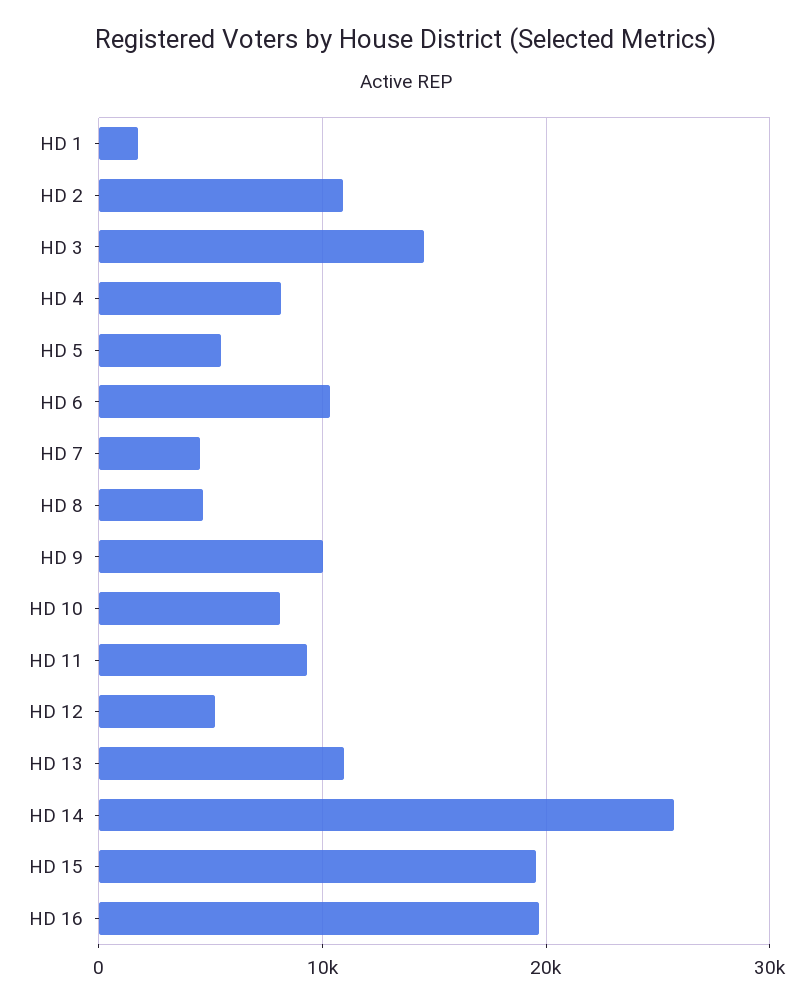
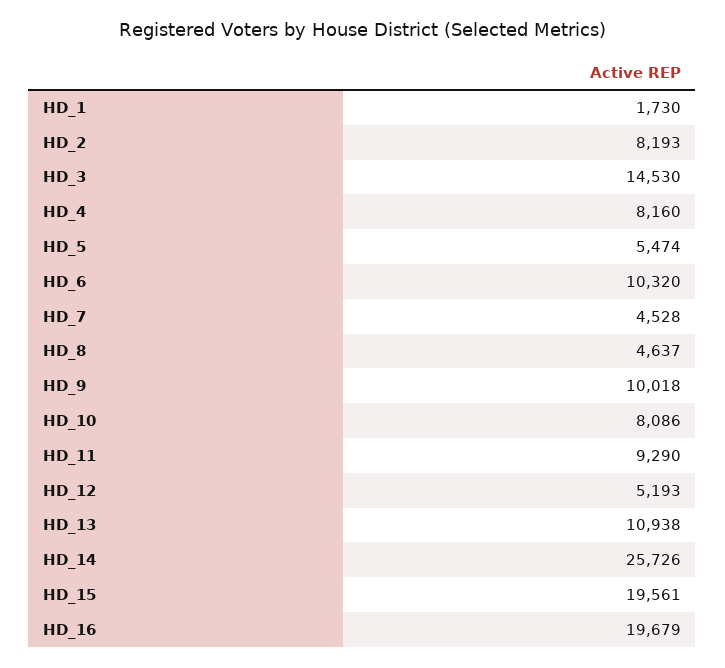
HD 2: 11000 -> 8193

